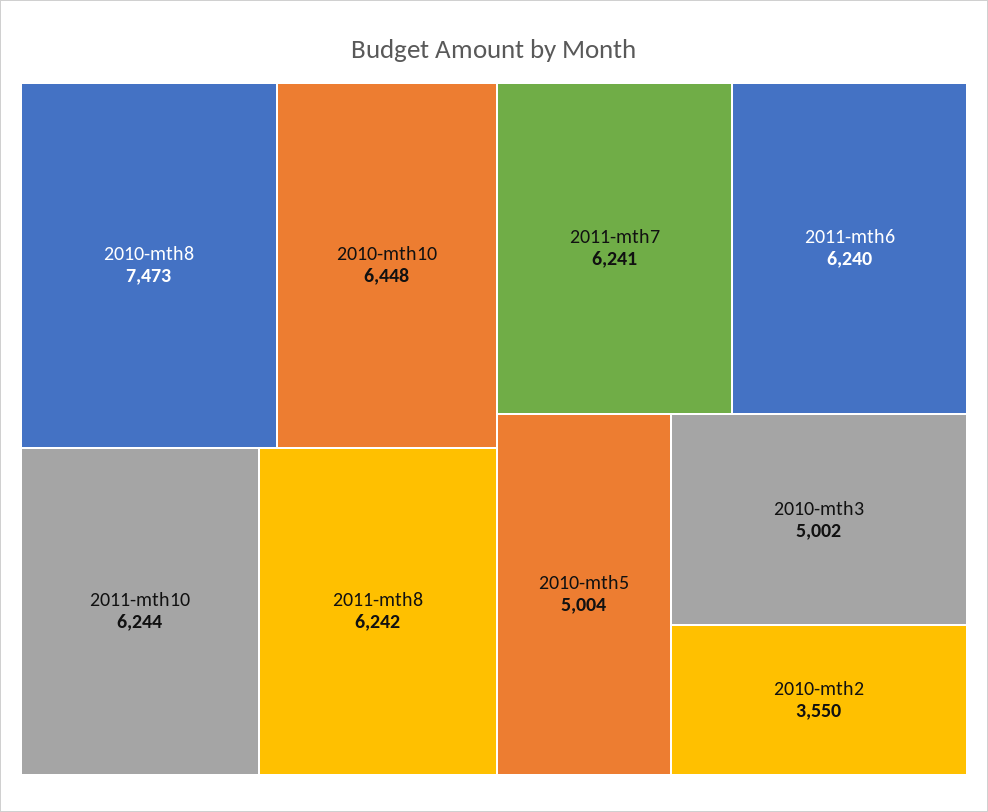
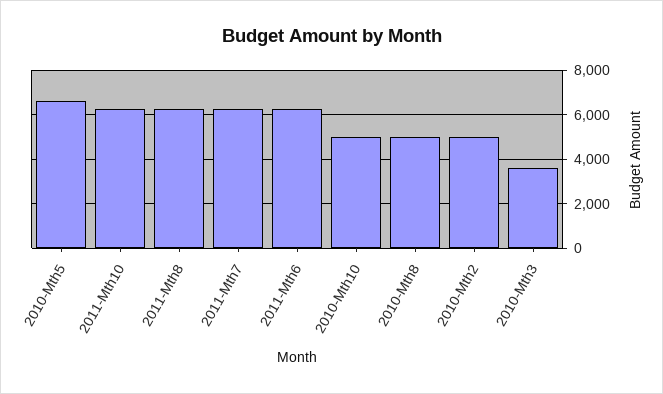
2010-mth8: 7473 -> 5000
2010-mth10: 6448 -> 5000
2010-mth5: 5004 -> 6500
2010-mth3: 5002 -> 3500
2010-mth2: 3550 -> 5000

